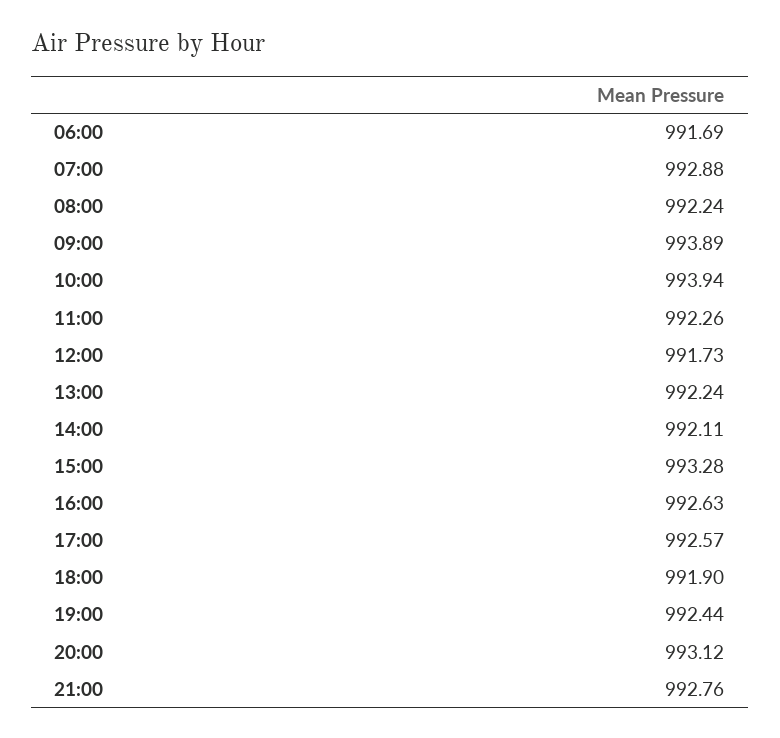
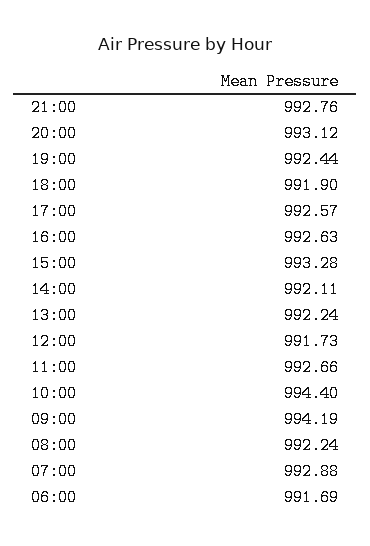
09:00: 993.89 -> 994.19
10:00: 993.94 -> 994.4
11:00: 992.26 -> 992.66

